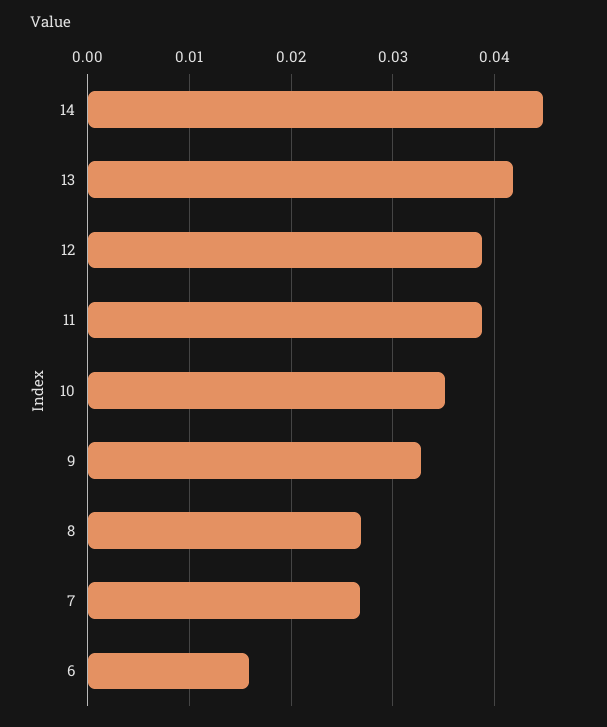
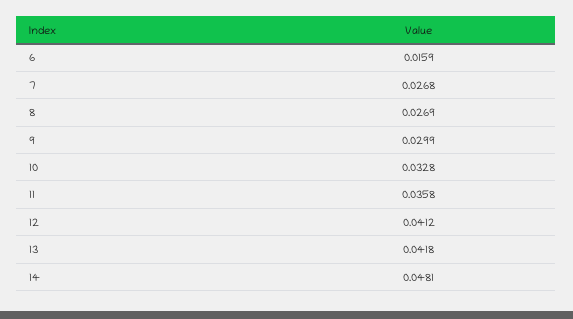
14: 0.045 -> 0.0481
12: 0.039 -> 0.0412
11: 0.039 -> 0.0358
10: 0.035 -> 0.0328
9: 0.033 -> 0.0299

